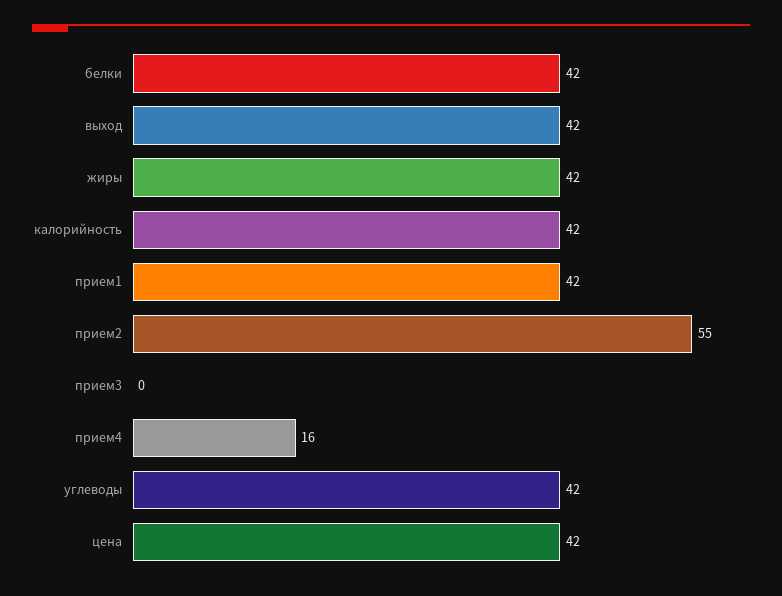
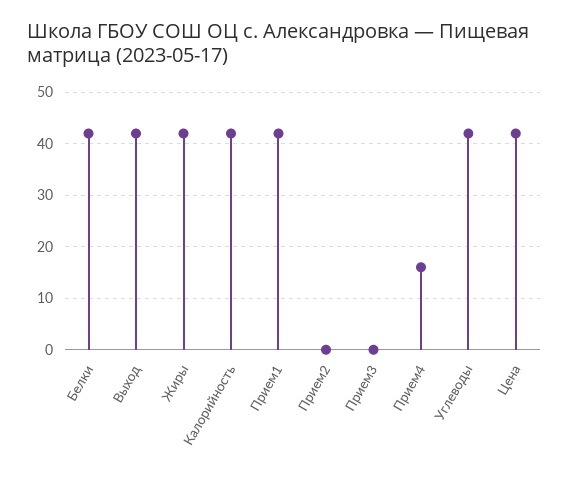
прием2: 55 -> 0

